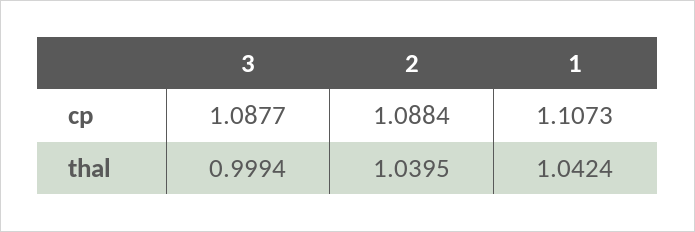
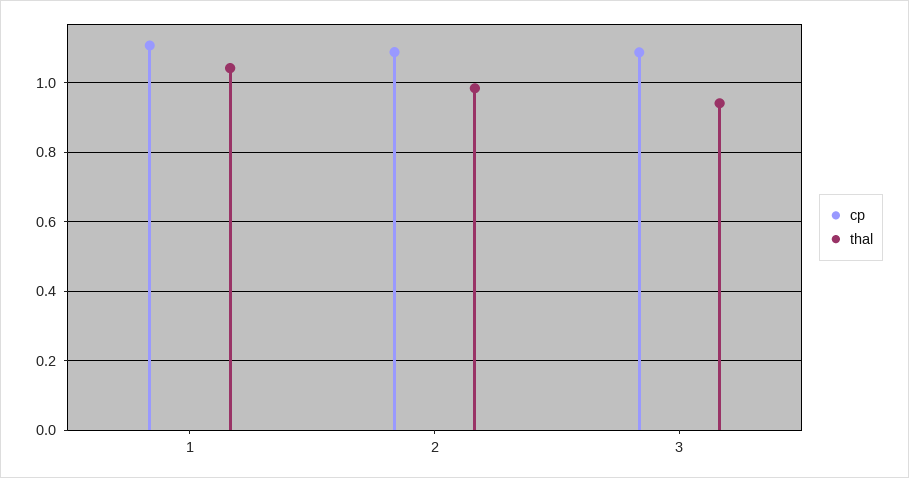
thal, 3: 0.9994 -> 0.94
thal, 2: 1.0395 -> 0.98

